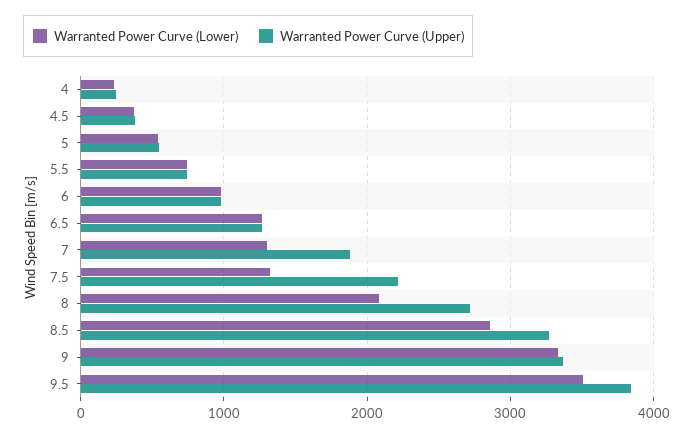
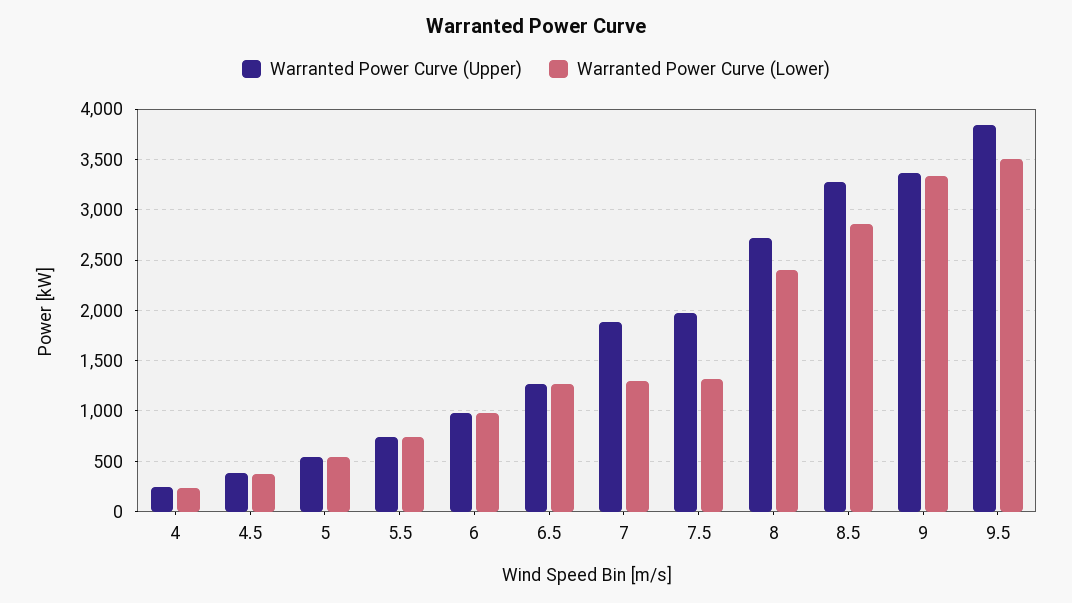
Warranted Power Curve (Upper), 7.5: 2200 -> 2000
Warranted Power Curve (Lower), 8: 2100 -> 2400

